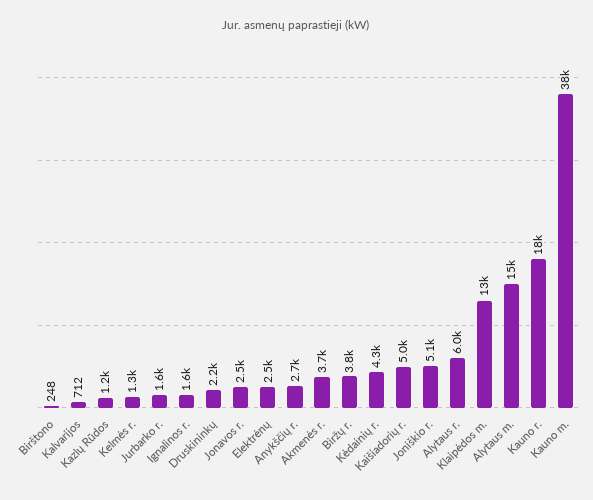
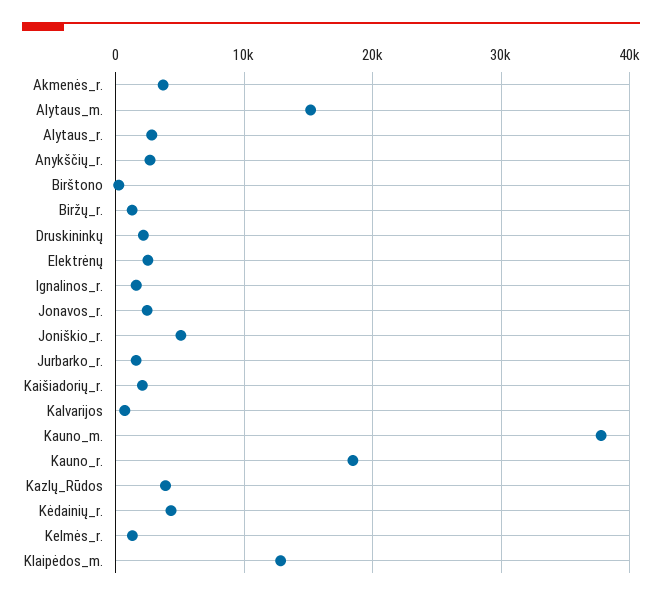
Kazlų Rūdos: 1200 -> 4000
Biržų r.: 3800 -> 1000
Kaišiadorių r.: 5000 -> 2000
Alytaus r.: 6000 -> 3000

